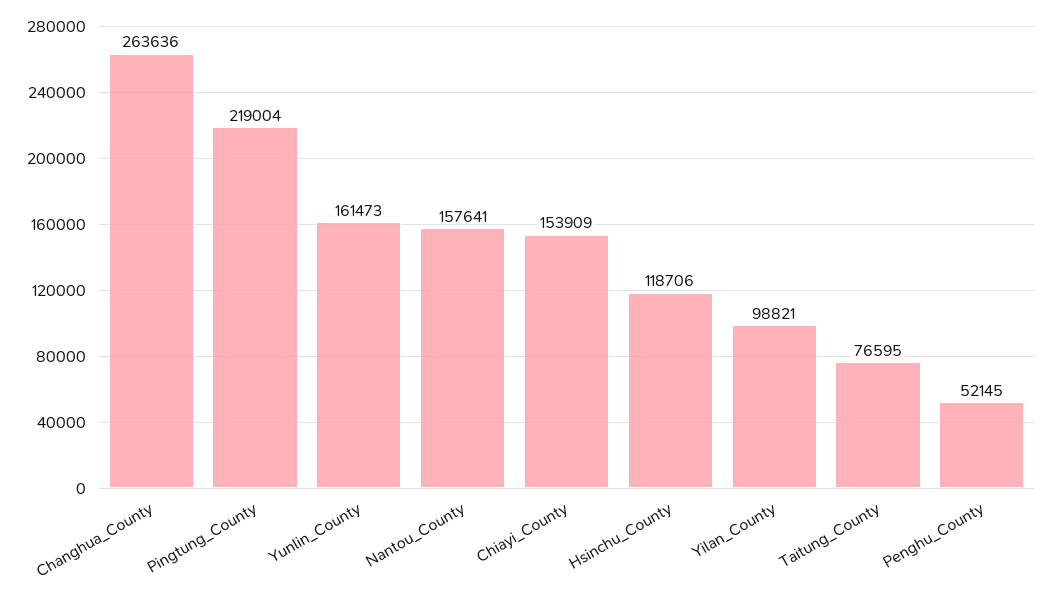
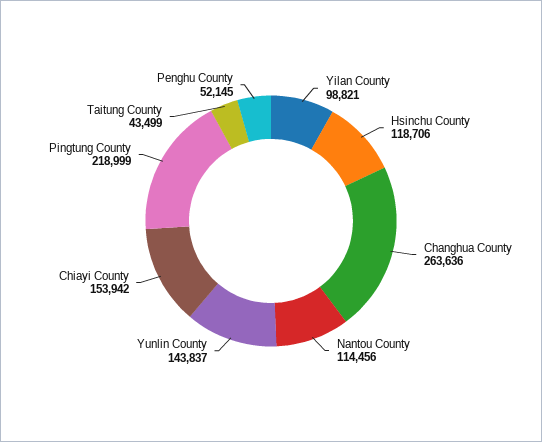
Pingtung_County: 219004 -> 218999
Yunlin_County: 161473 -> 143837
Nantou_County: 157641 -> 114456
Chiayi_County: 153909 -> 153942
Taitung_County: 76595 -> 43499

